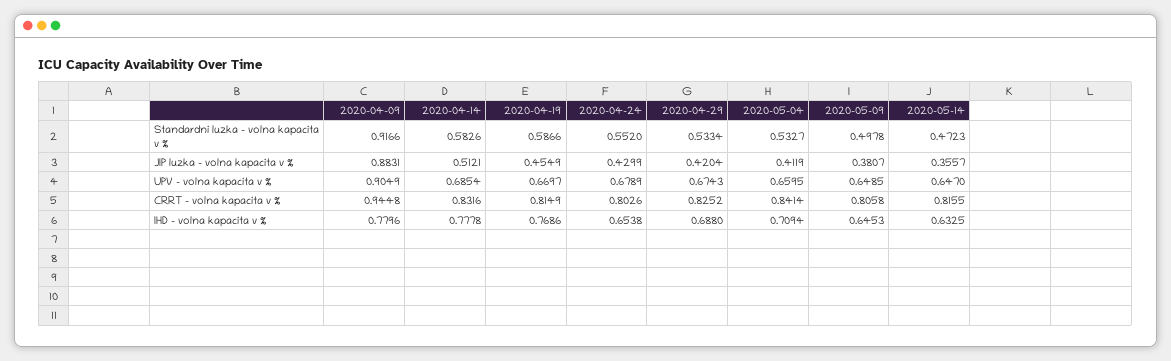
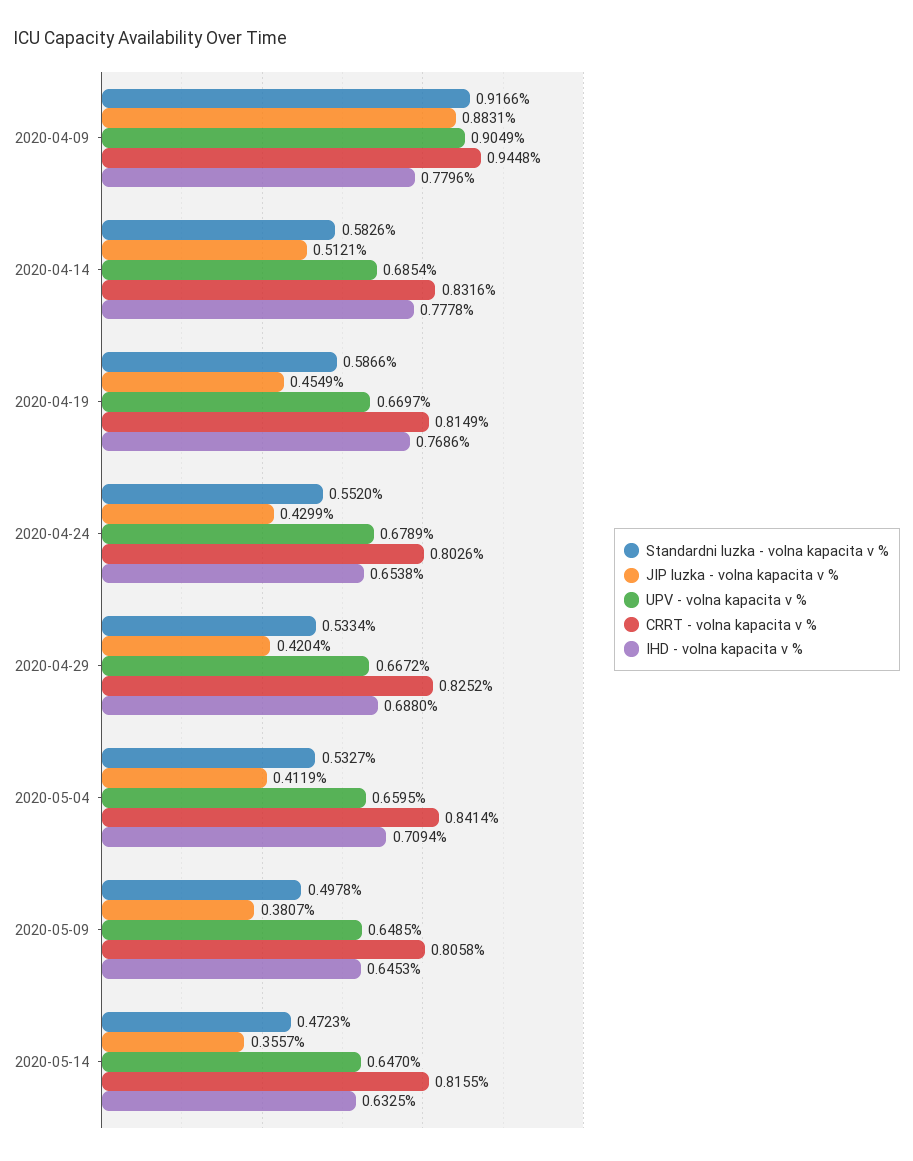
UPV - volna kapacita v %, 2020-04-29: 0.6743 -> 0.6672

